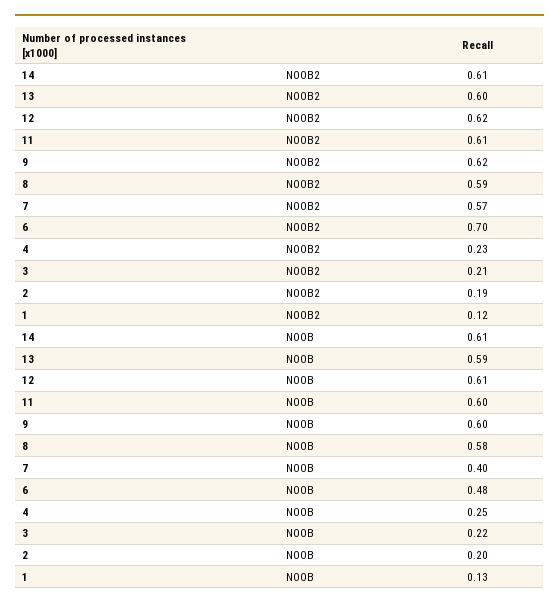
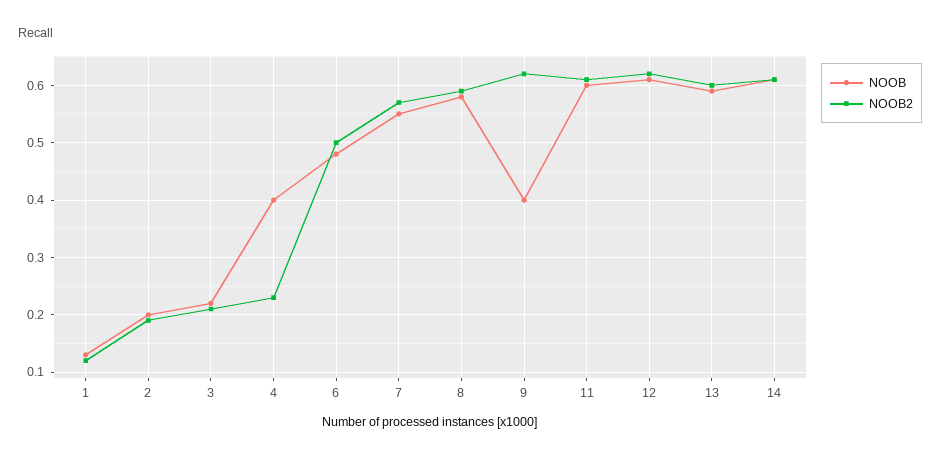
NOOB2, 6: 0.7 -> 0.5
NOOB, 9: 0.6 -> 0.4
NOOB, 7: 0.4 -> 0.55
NOOB, 4: 0.25 -> 0.4

